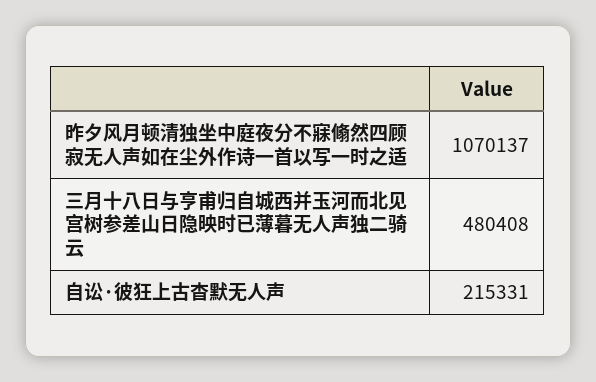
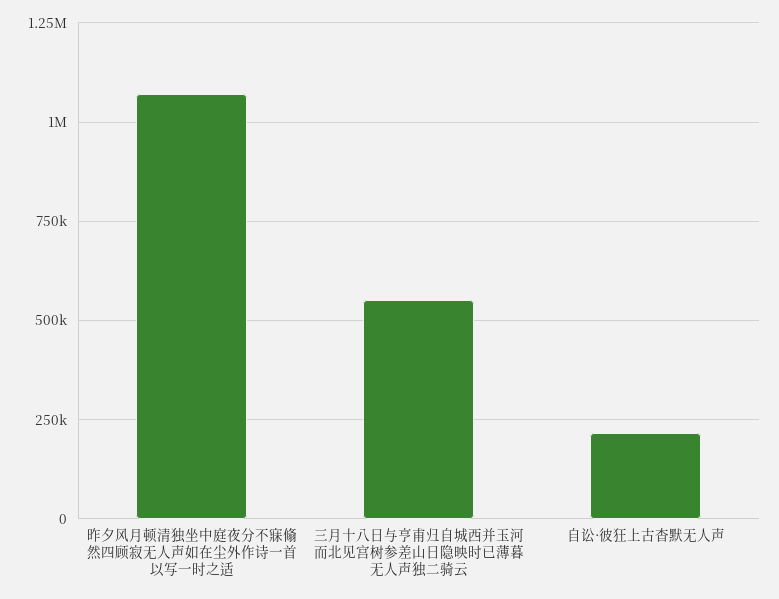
三月十八日与亨甫归自城西并玉河而北见宫树参差山日隐映时已薄暮无人声独二骑云: 480408 -> 550000

